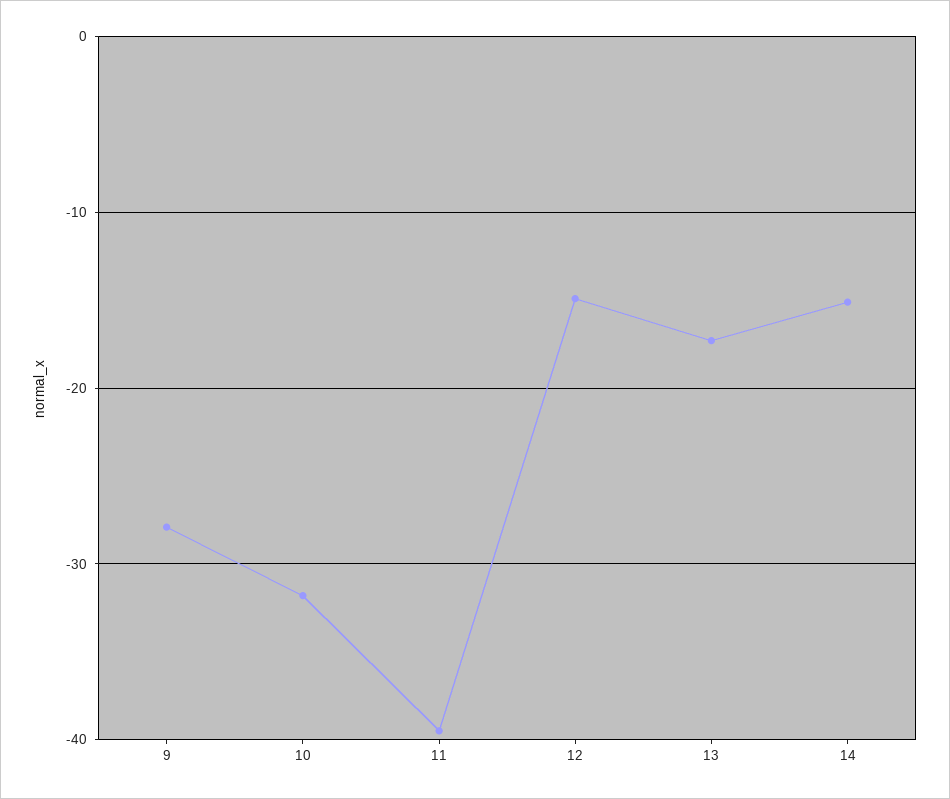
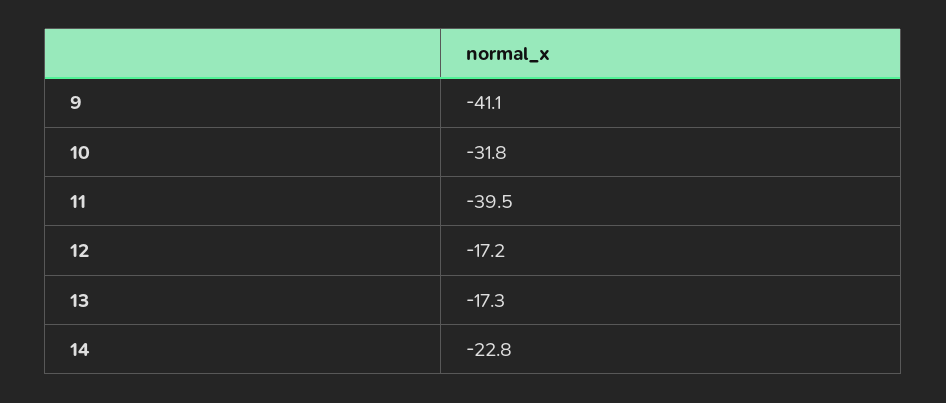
9: -28 -> -41.1
12: -15 -> -17.2
14: -15 -> -22.8

